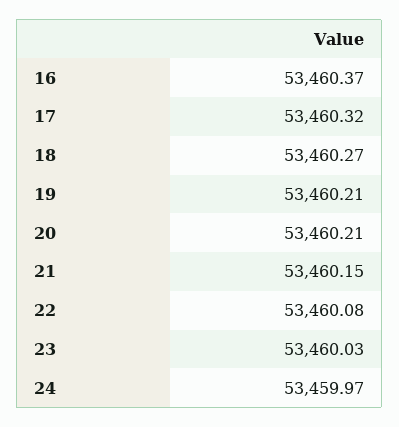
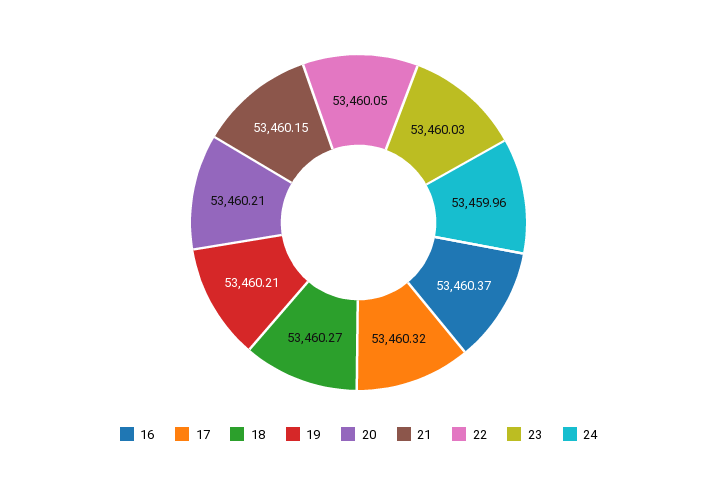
22: 53460.08 -> 53460.05
24: 53459.97 -> 53459.96

